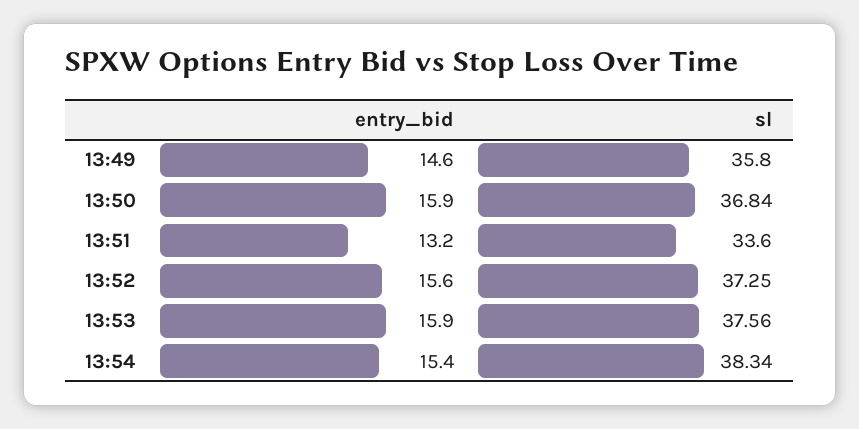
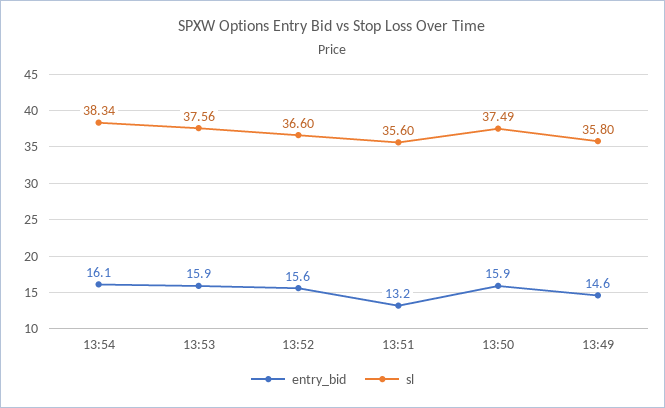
sl, 13:50: 36.84 -> 37.49
sl, 13:51: 33.6 -> 35.6
sl, 13:52: 37.25 -> 36.6
entry_bid, 13:54: 15.4 -> 16.1

